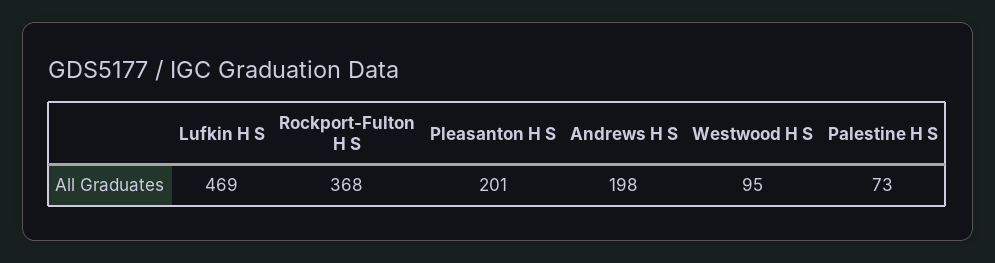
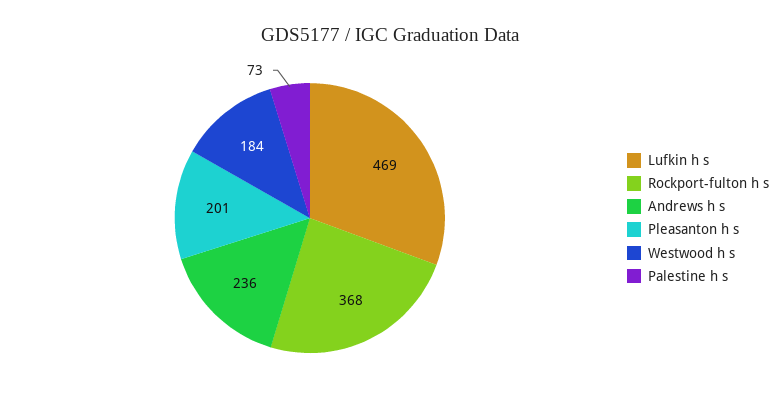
Andrews H S: 198 -> 236
Westwood H S: 95 -> 184

